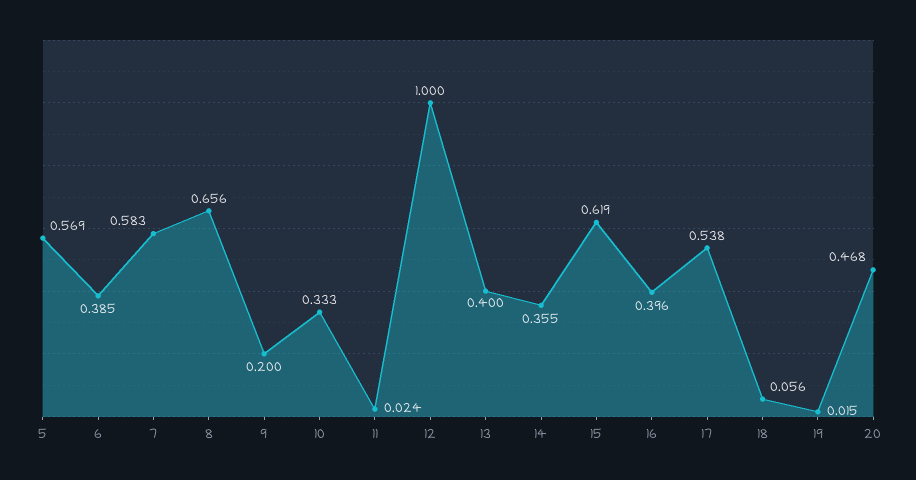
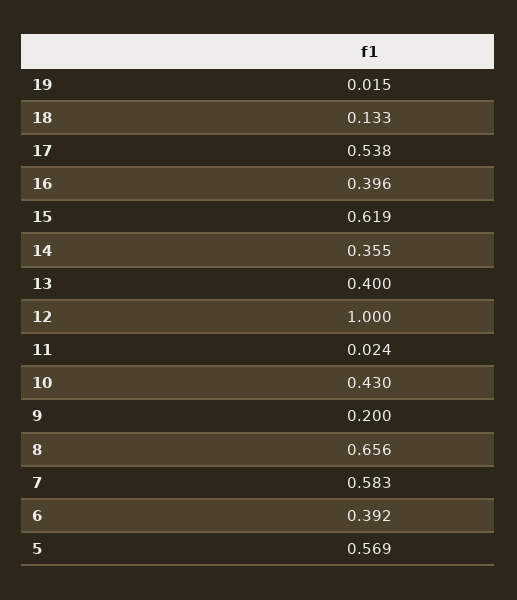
6: 0.385 -> 0.392
10: 0.333 -> 0.43
18: 0.056 -> 0.133
20: 0.468 -> none

